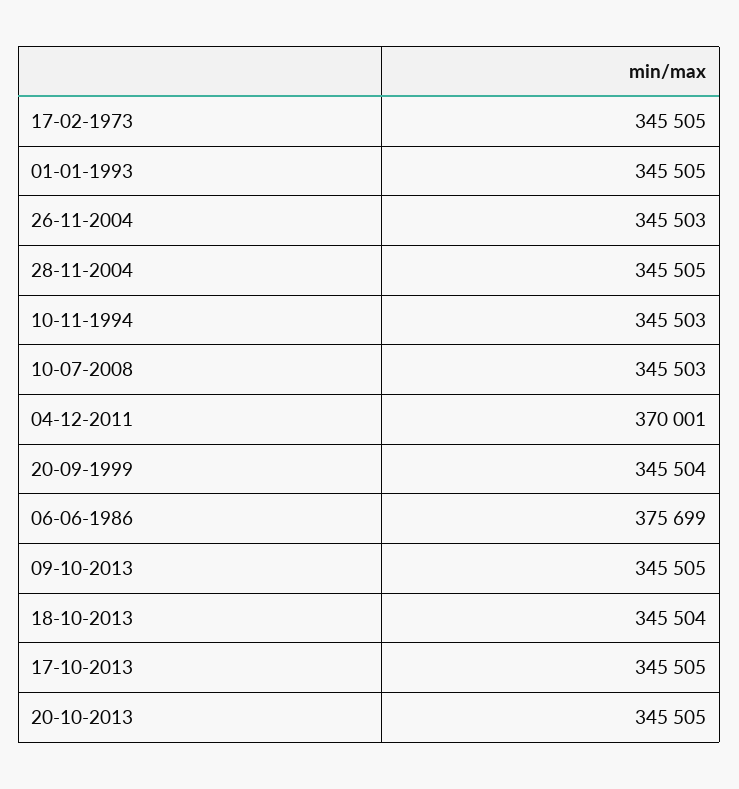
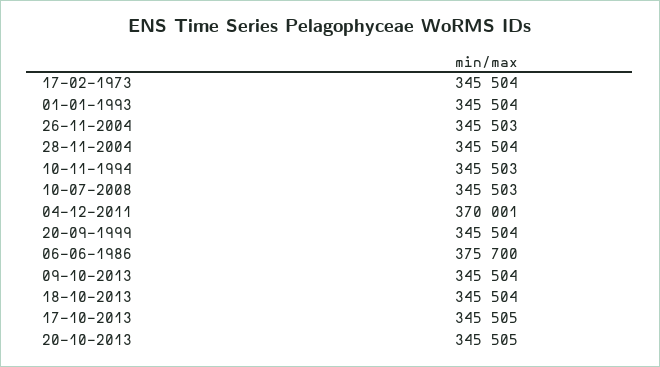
17-02-1973: 345505 -> 345504
01-01-1993: 345505 -> 345504
28-11-2004: 345505 -> 345504
06-06-1986: 375699 -> 375700
09-10-2013: 345505 -> 345504

